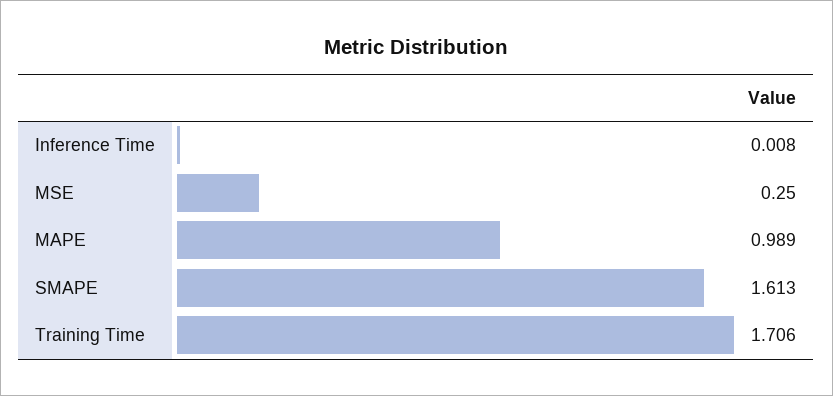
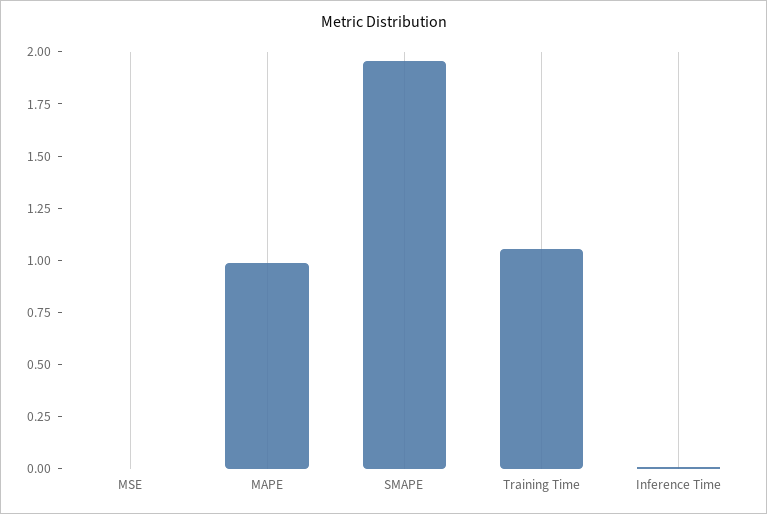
MSE: 0.25 -> 0
SMAPE: 1.613 -> 1.95
Training Time: 1.706 -> 1.05

